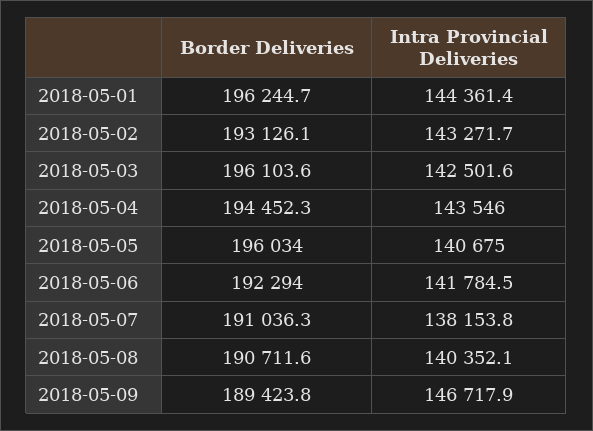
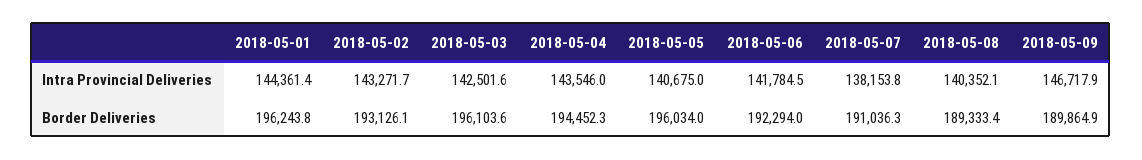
Border Deliveries, 2018-05-01: 196244.7 -> 196243.8
Border Deliveries, 2018-05-08: 190711.6 -> 189333.4
Border Deliveries, 2018-05-09: 189423.8 -> 189864.9

